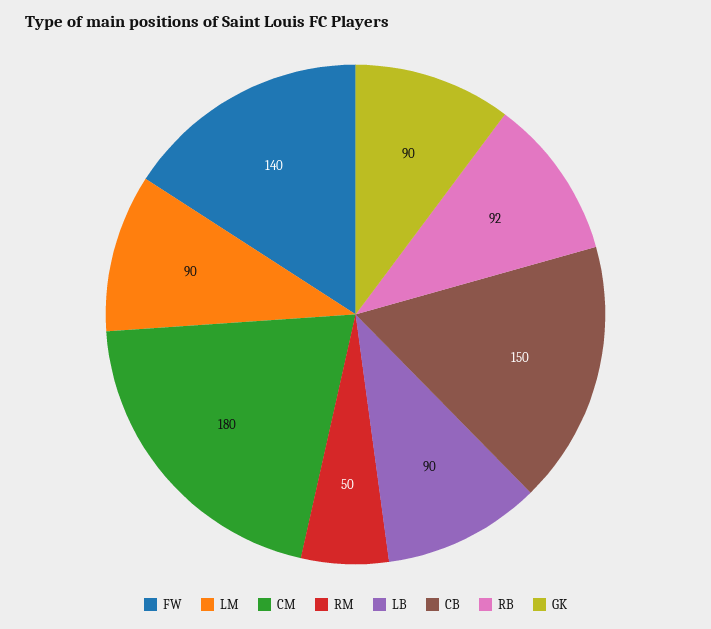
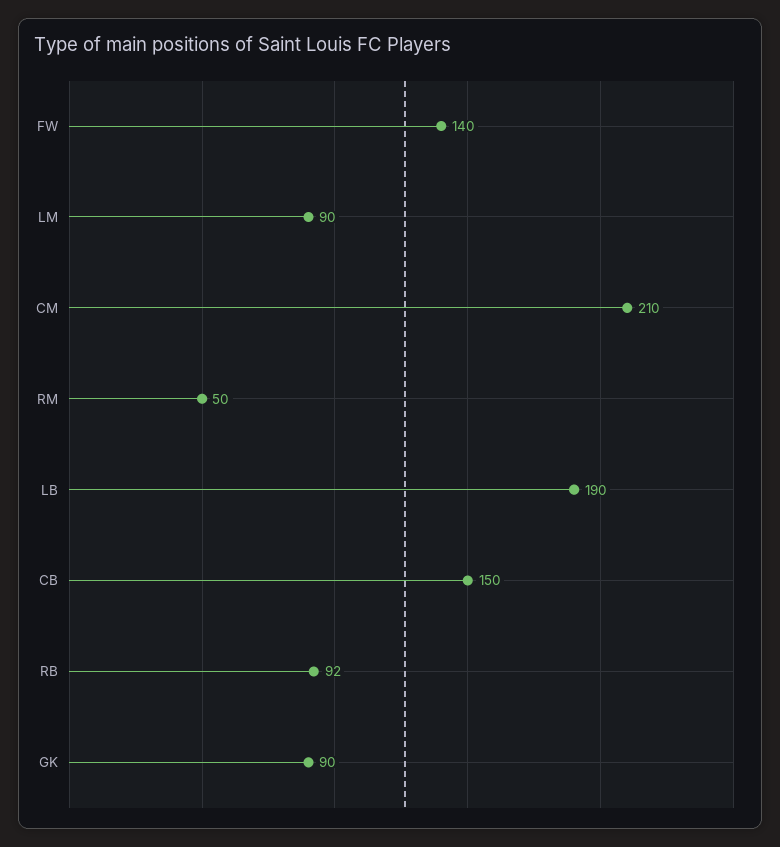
CM: 180 -> 210
LB: 90 -> 190

